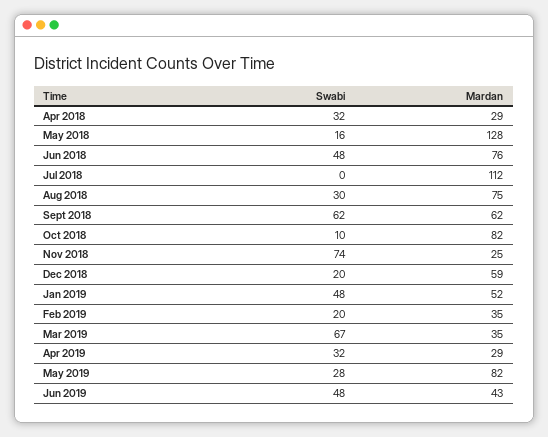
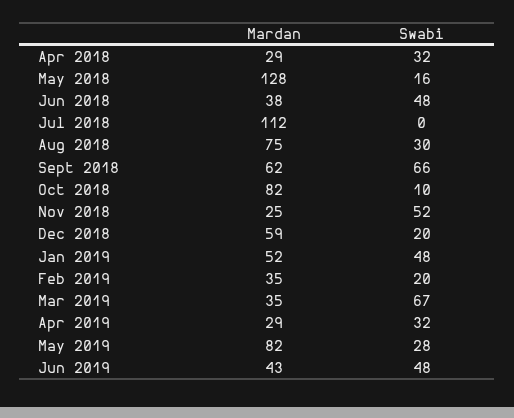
Mardan, Jun 2018: 76 -> 38
Swabi, Sept 2018: 62 -> 66
Swabi, Nov 2018: 74 -> 52

